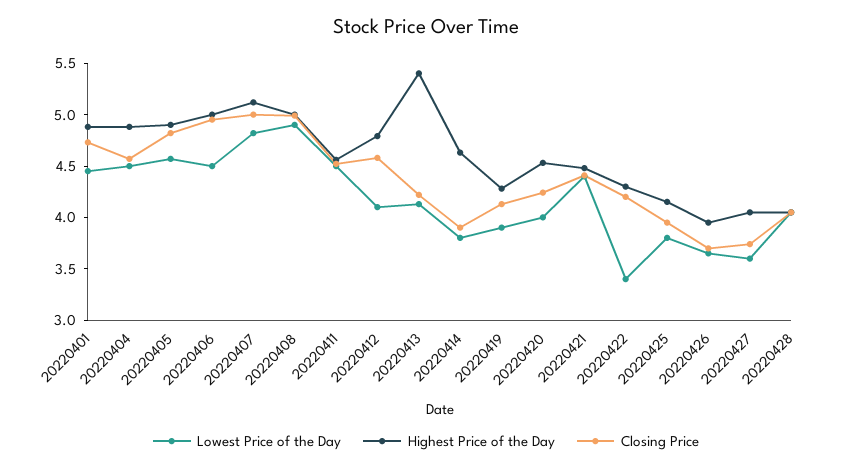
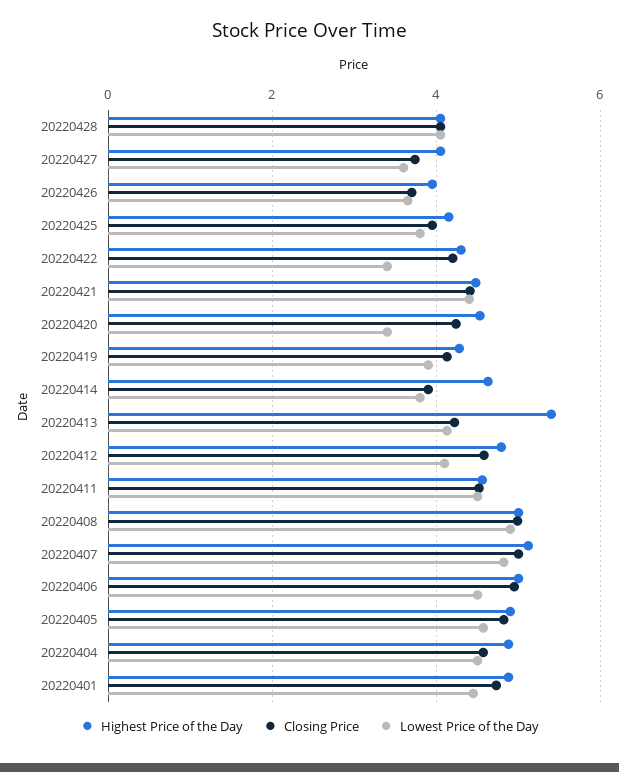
Lowest Price of the Day, 20220420: 4 -> 3.4

